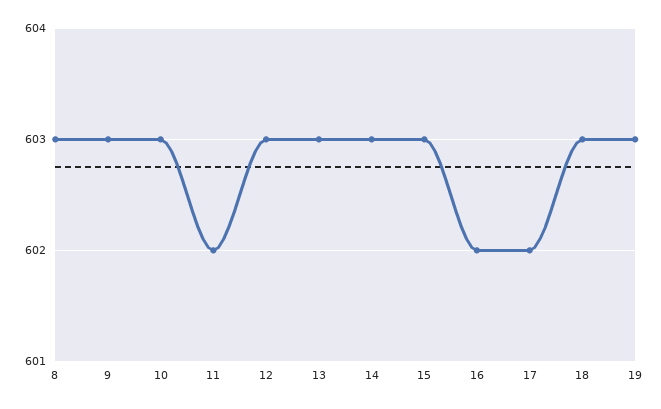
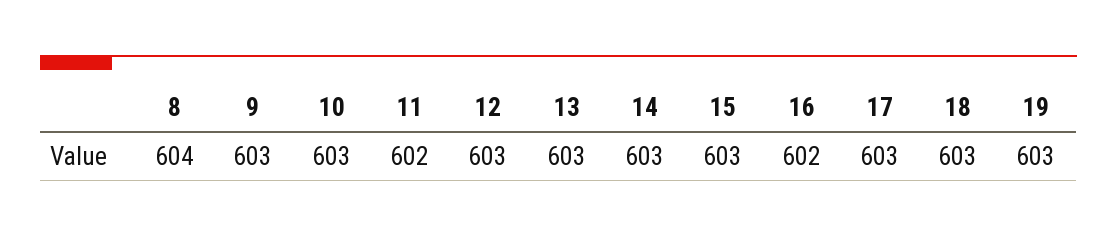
8: 603 -> 604
17: 602 -> 603

